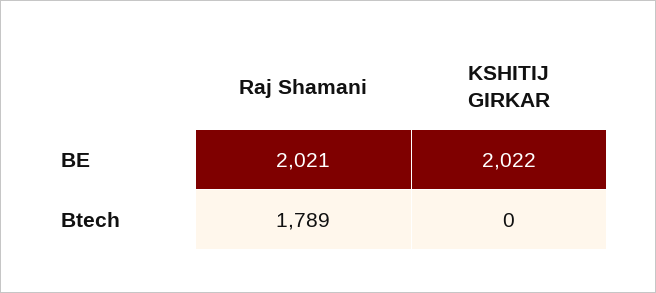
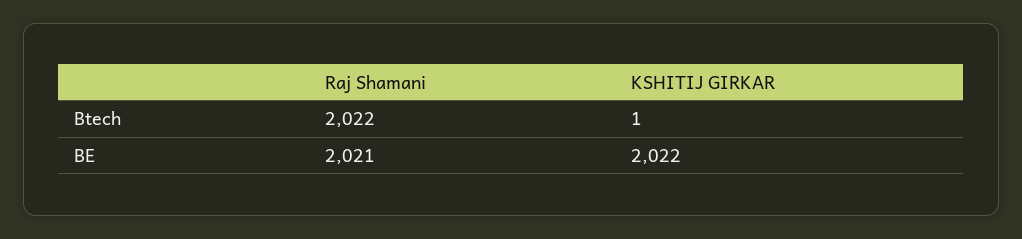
Raj Shamani, Btech: 1789 -> 2022
KSHITIJ GIRKAR, Btech: 0 -> 1

